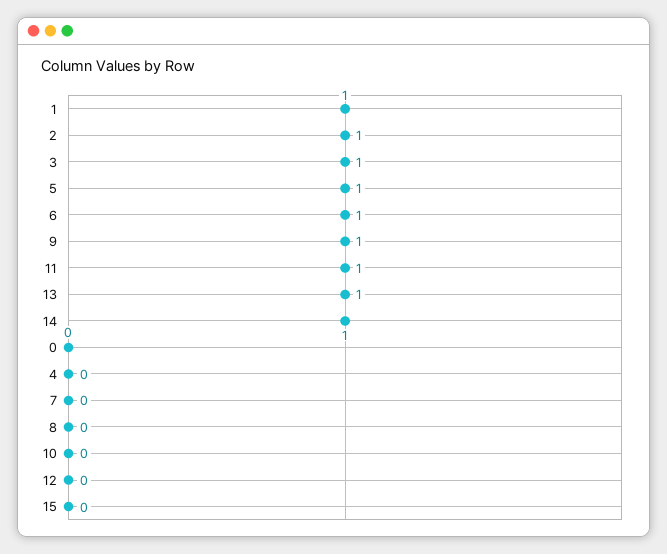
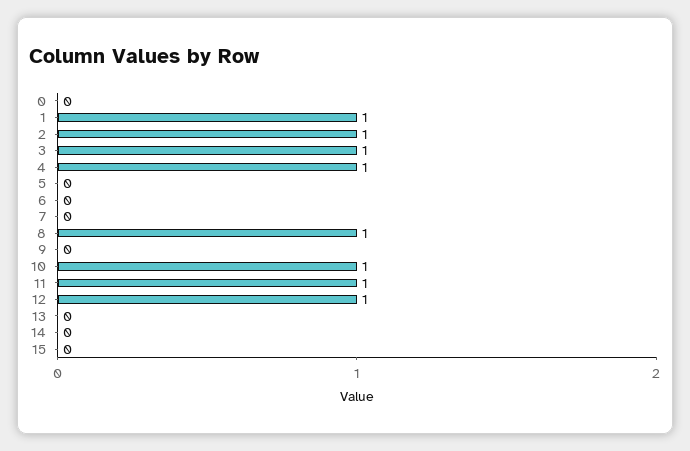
5: 1 -> 0
6: 1 -> 0
9: 1 -> 0
13: 1 -> 0
14: 1 -> 0
4: 0 -> 1
8: 0 -> 1
10: 0 -> 1
12: 0 -> 1

